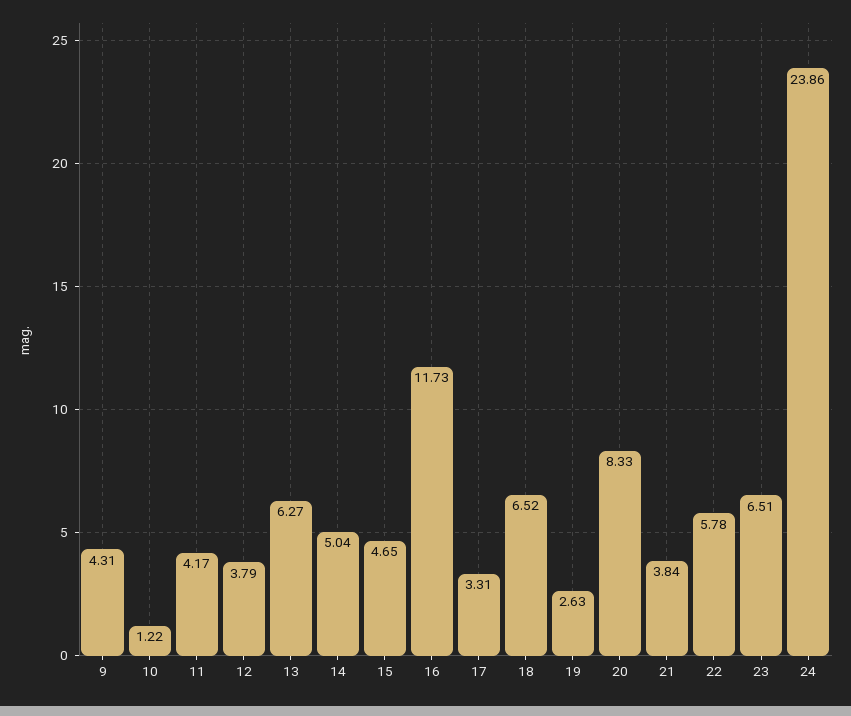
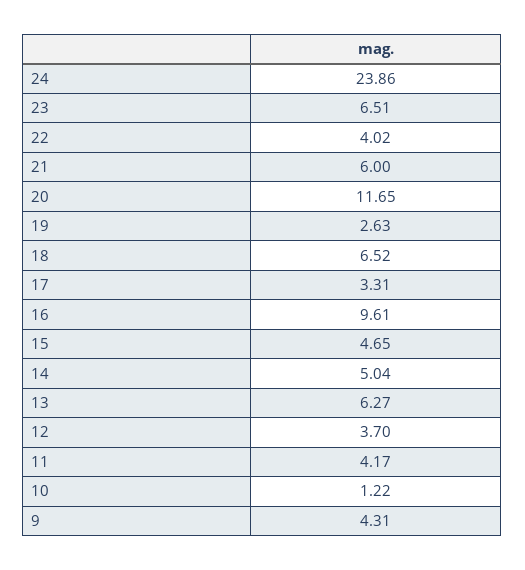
12: 3.79 -> 3.7
16: 11.73 -> 9.61
20: 8.33 -> 11.65
21: 3.84 -> 6
22: 5.78 -> 4.02

